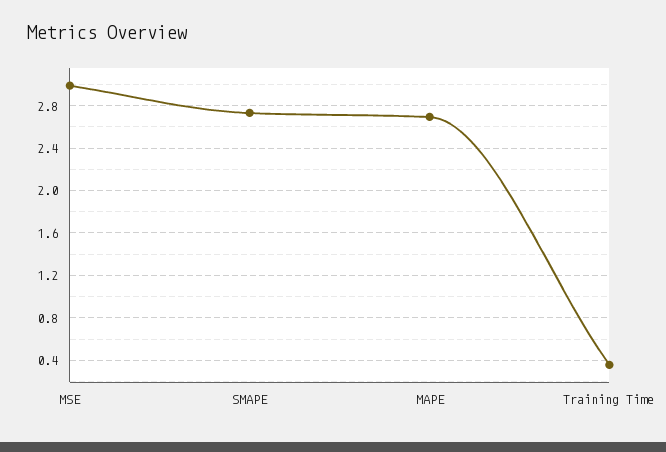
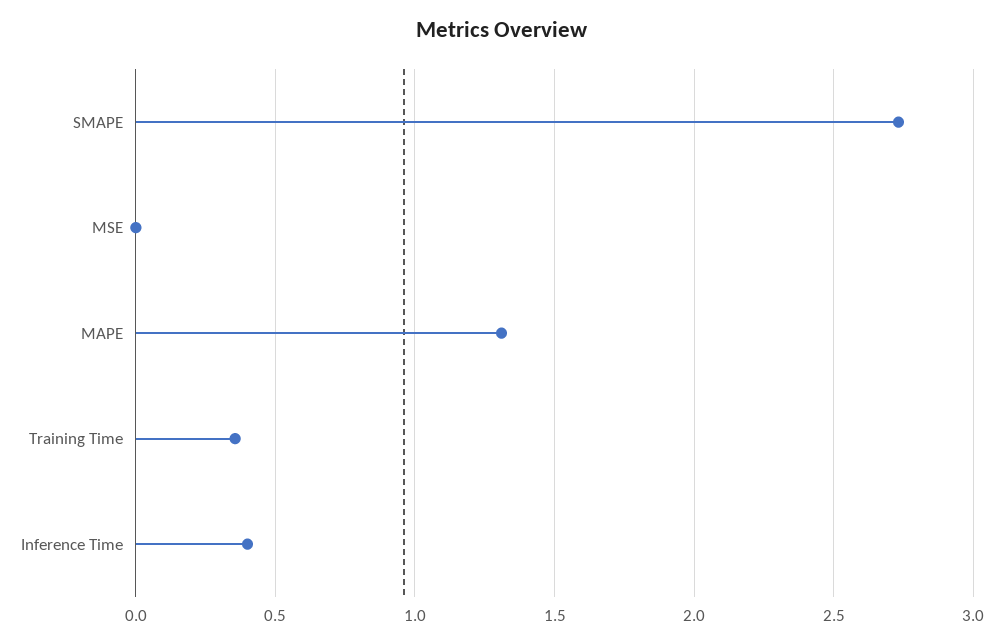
MSE: 3 -> 0
MAPE: 2.7 -> 1.3
Inference Time: none -> 0.4

